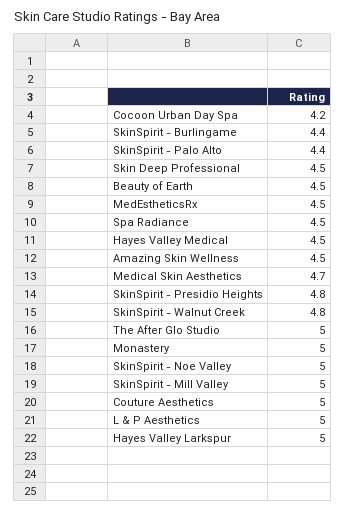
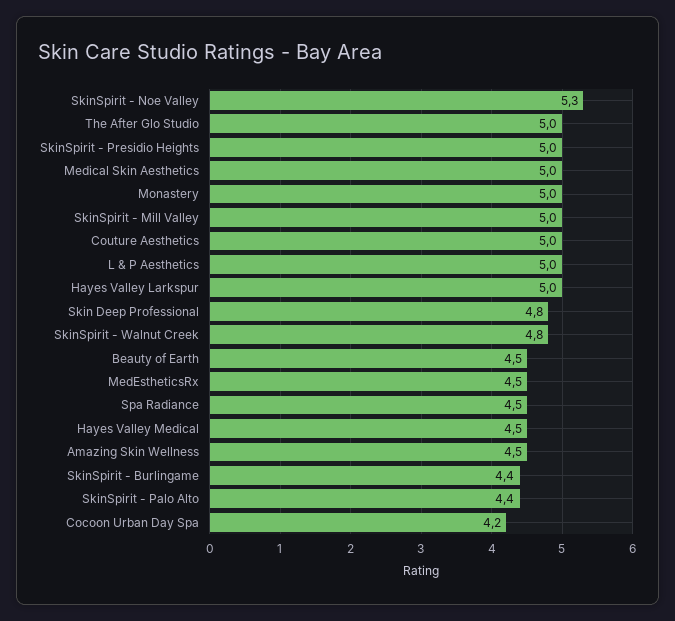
Skin Deep Professional: 4.5 -> 4.8
Medical Skin Aesthetics: 4.7 -> 5
SkinSpirit - Presidio Heights: 4.8 -> 5
SkinSpirit - Noe Valley: 5 -> 5.3

